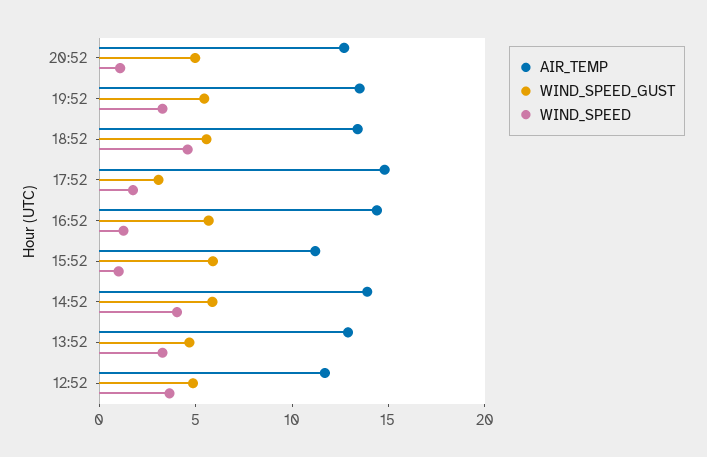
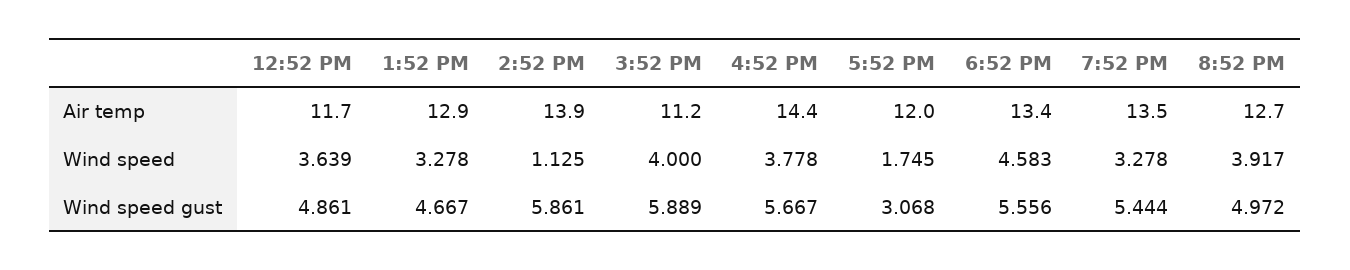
WIND_SPEED, 20:52: 1 -> 3.917
AIR_TEMP, 17:52: 15 -> 12
WIND_SPEED, 16:52: 1 -> 3.778
WIND_SPEED, 15:52: 1 -> 4
WIND_SPEED, 14:52: 4 -> 1.125

